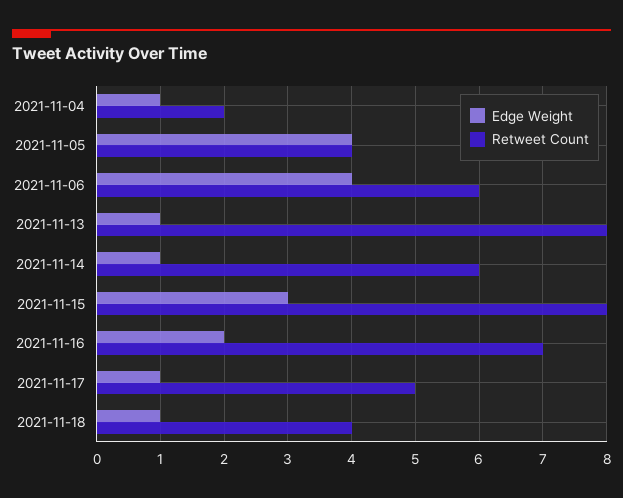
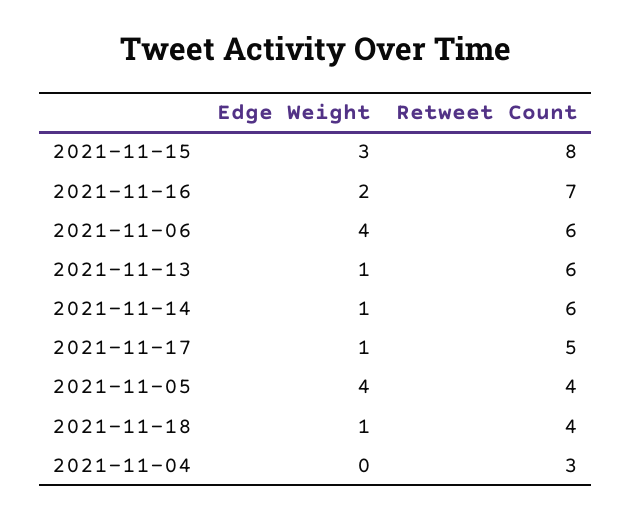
Edge Weight, 2021-11-04: 1 -> 0
Retweet Count, 2021-11-04: 2 -> 3
Retweet Count, 2021-11-13: 8 -> 6

